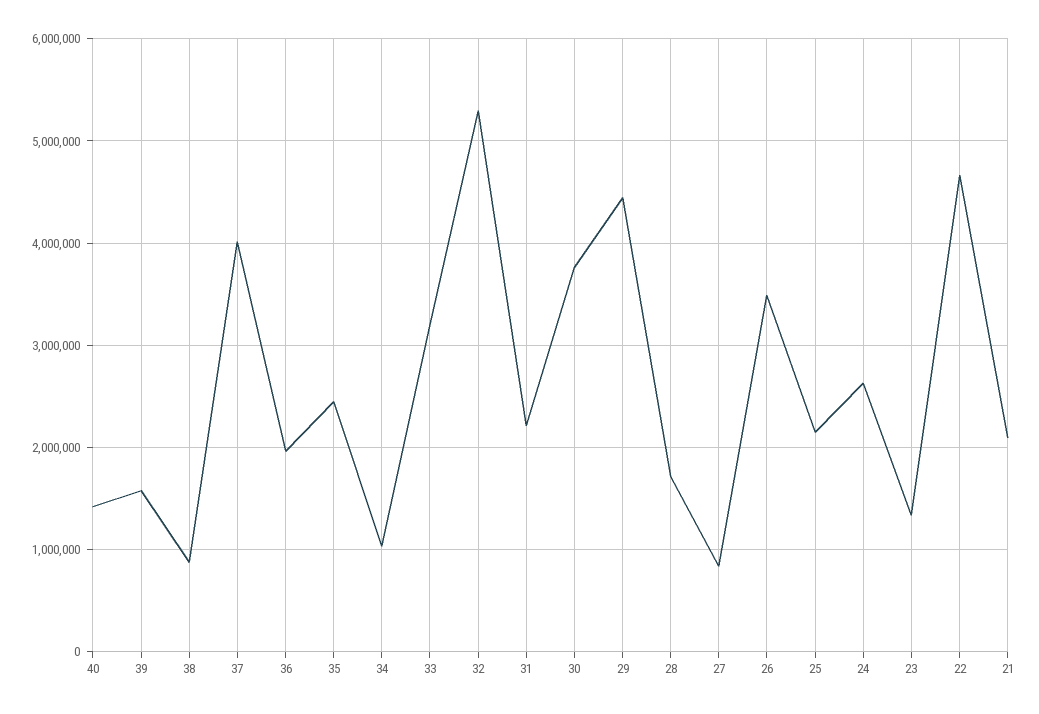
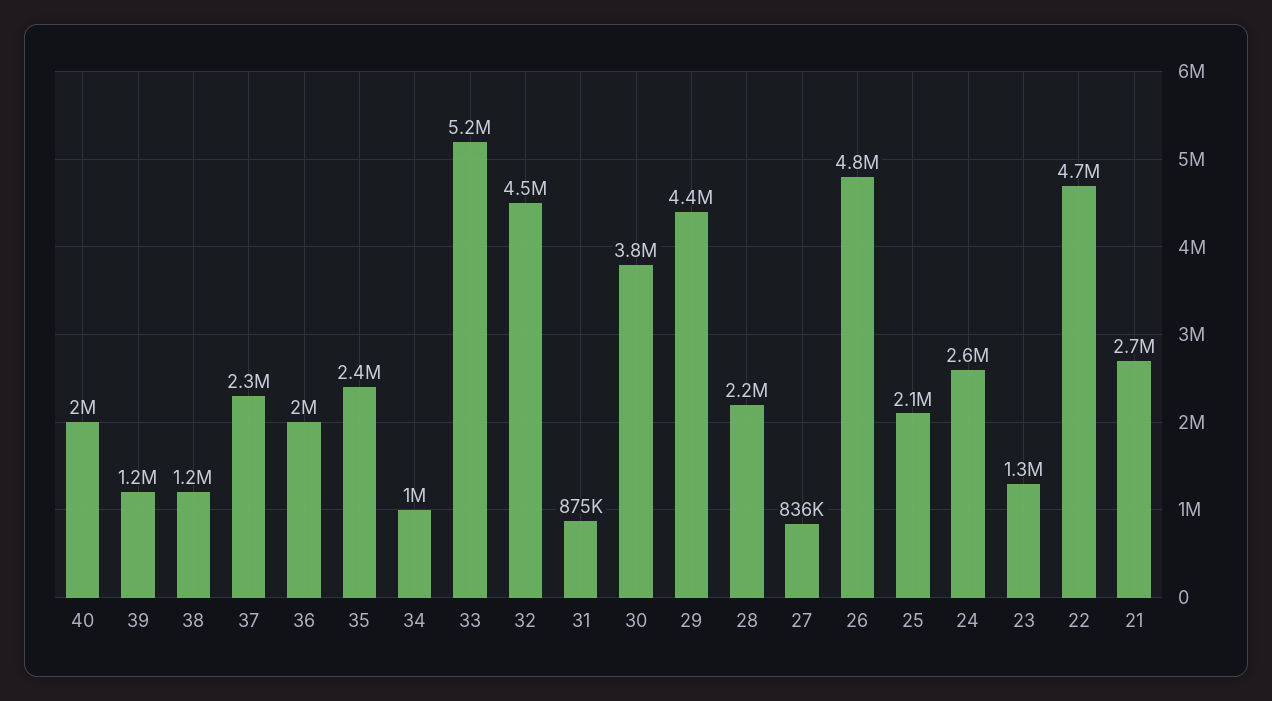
40: 1400000 -> 2000000
39: 1600000 -> 1200000
38: 900000 -> 1200000
37: 4000000 -> 2300000
33: 3200000 -> 5200000
32: 5300000 -> 4500000
31: 2200000 -> 875000
28: 1700000 -> 2200000
26: 3500000 -> 4800000
21: 2100000 -> 2700000

